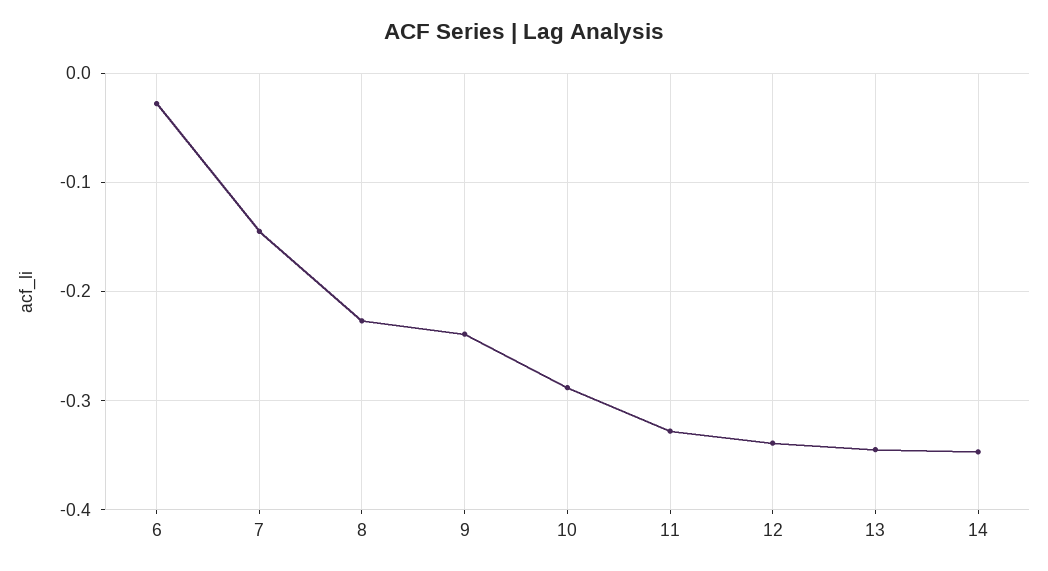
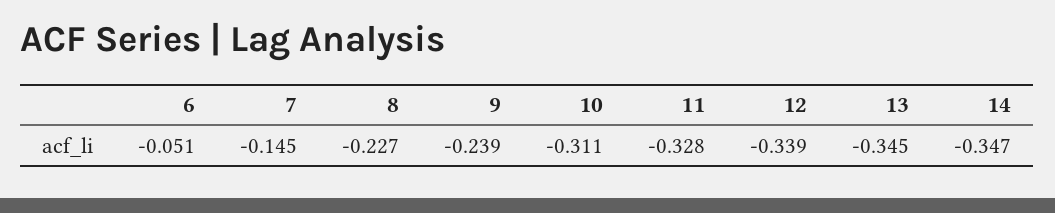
6: -0.03 -> -0.051
10: -0.29 -> -0.311

